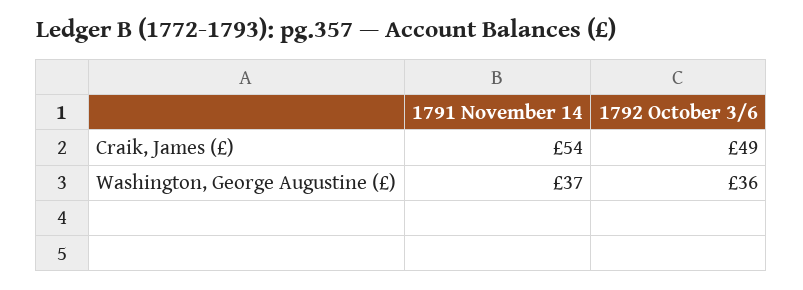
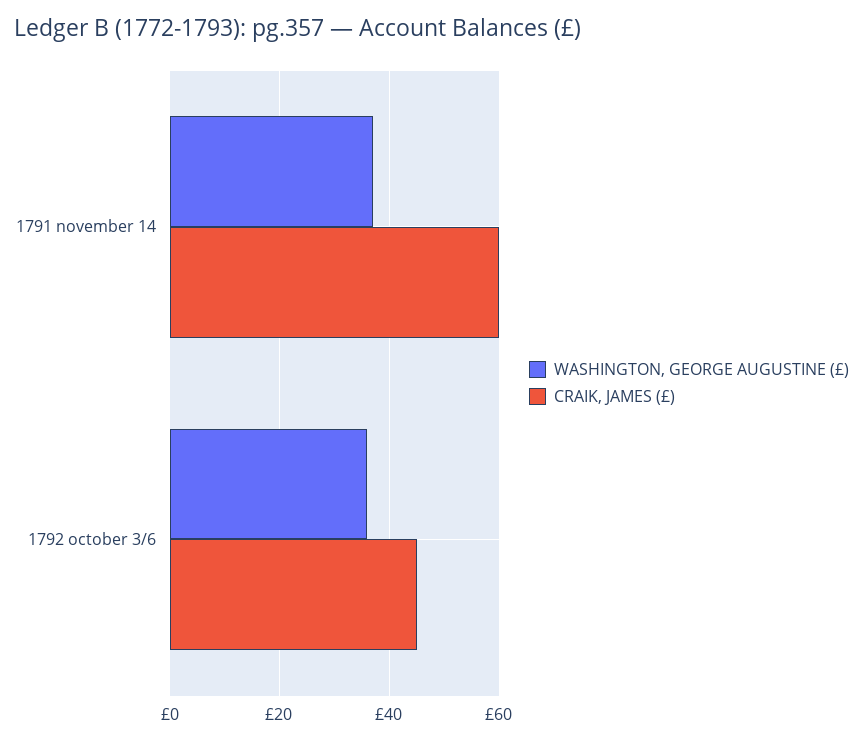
Craik, James (£), 1791 November 14: 54 -> 60
Craik, James (£), 1792 October 3/6: 49 -> 45

